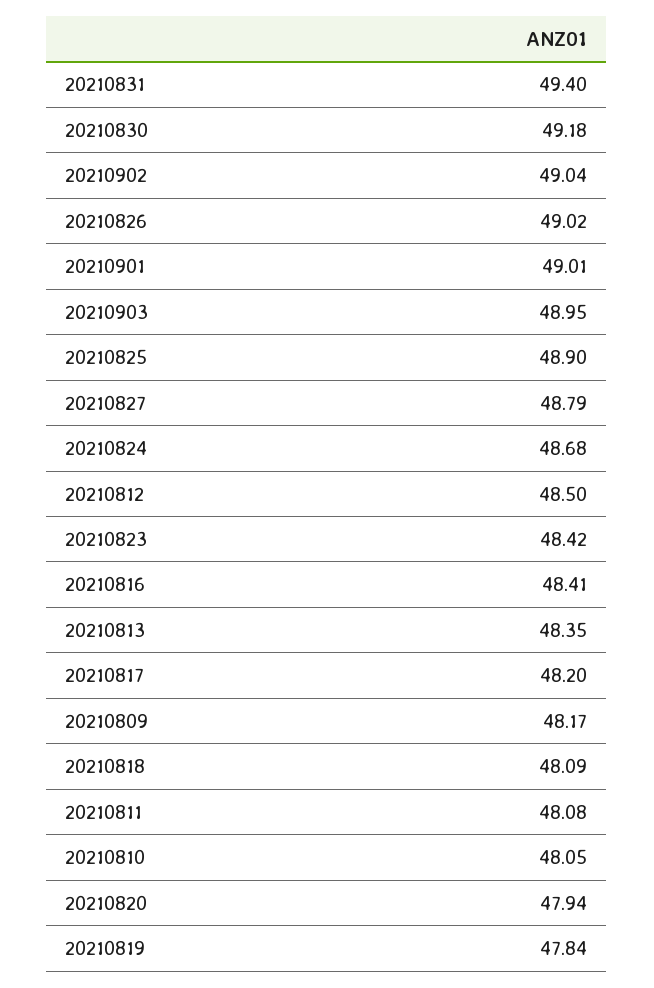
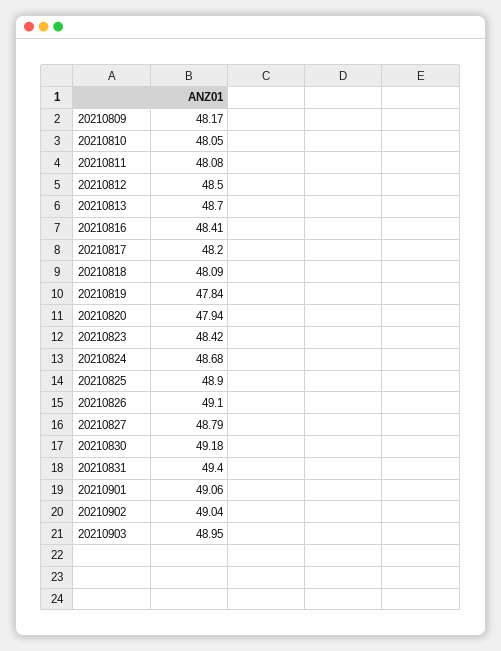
20210826: 49.02 -> 49.1
20210901: 49.01 -> 49.06
20210813: 48.35 -> 48.7

